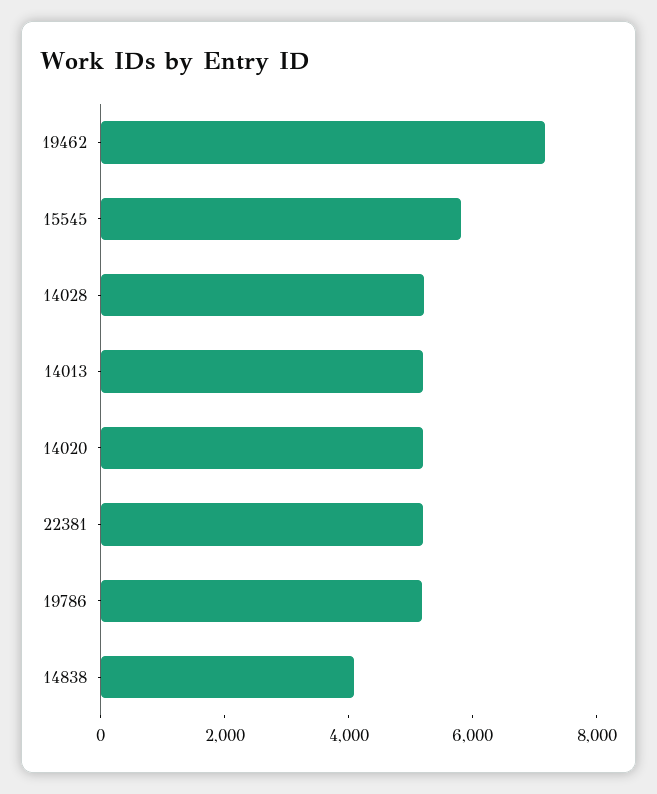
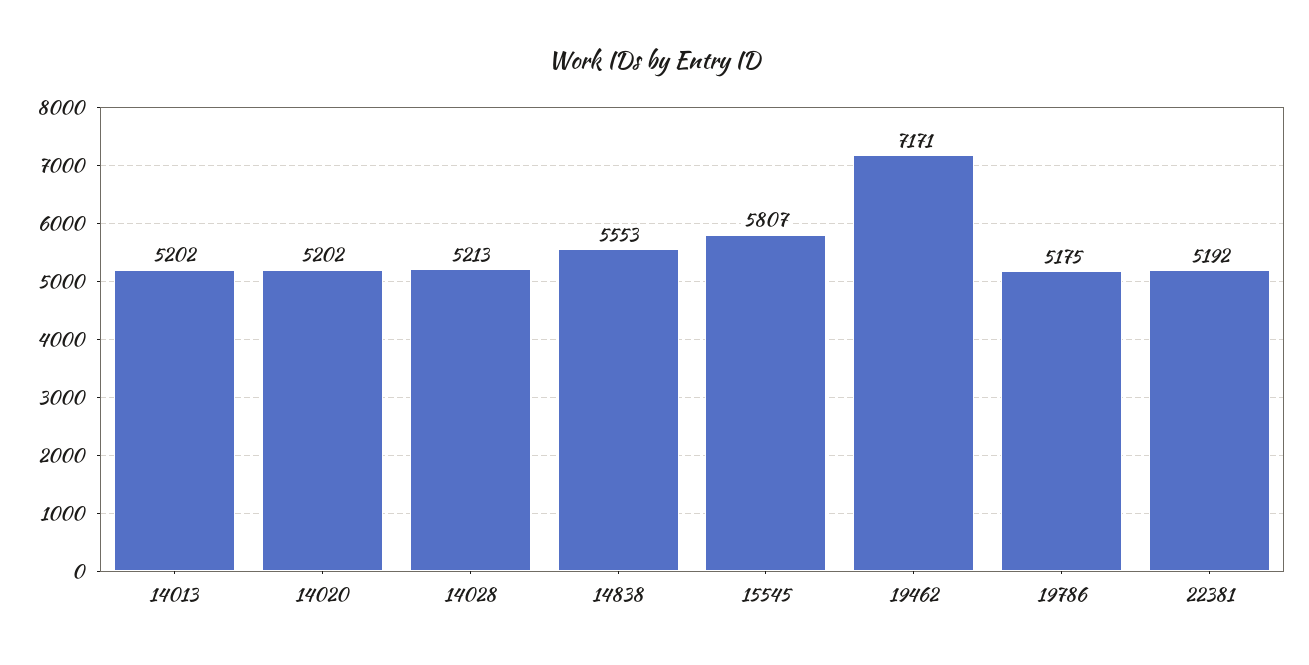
14838: 4000 -> 5553

